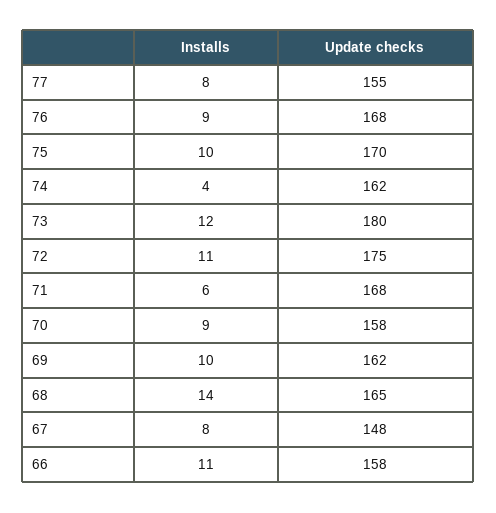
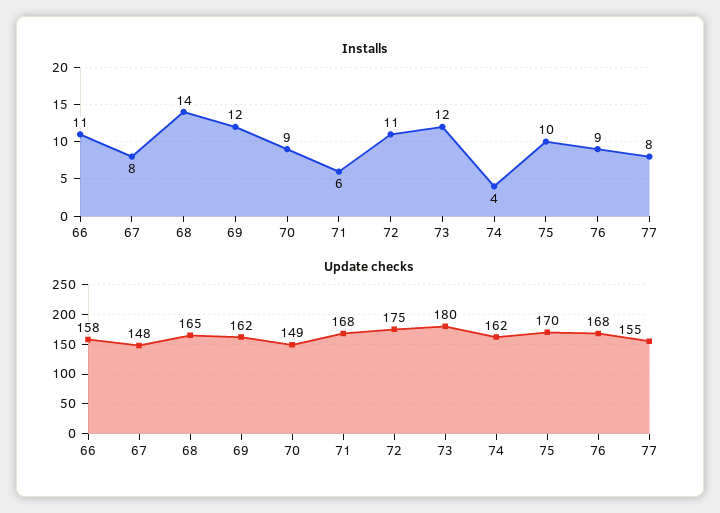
Update checks, 70: 158 -> 149
Installs, 69: 10 -> 12

